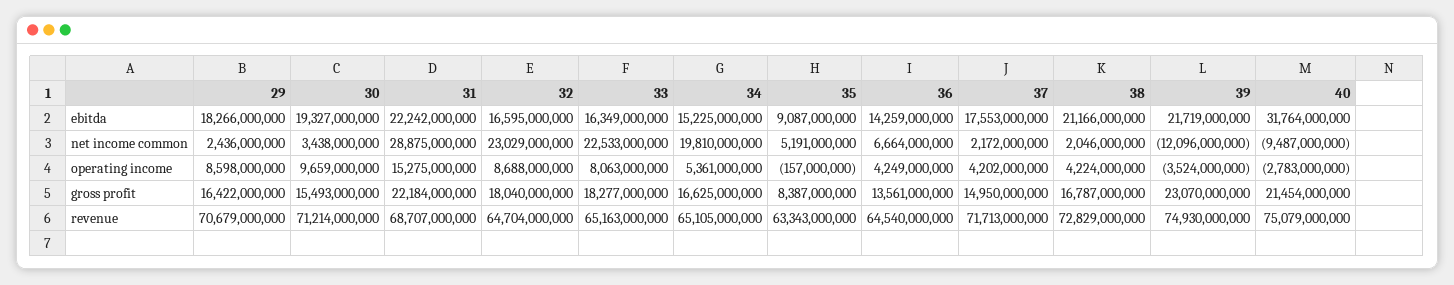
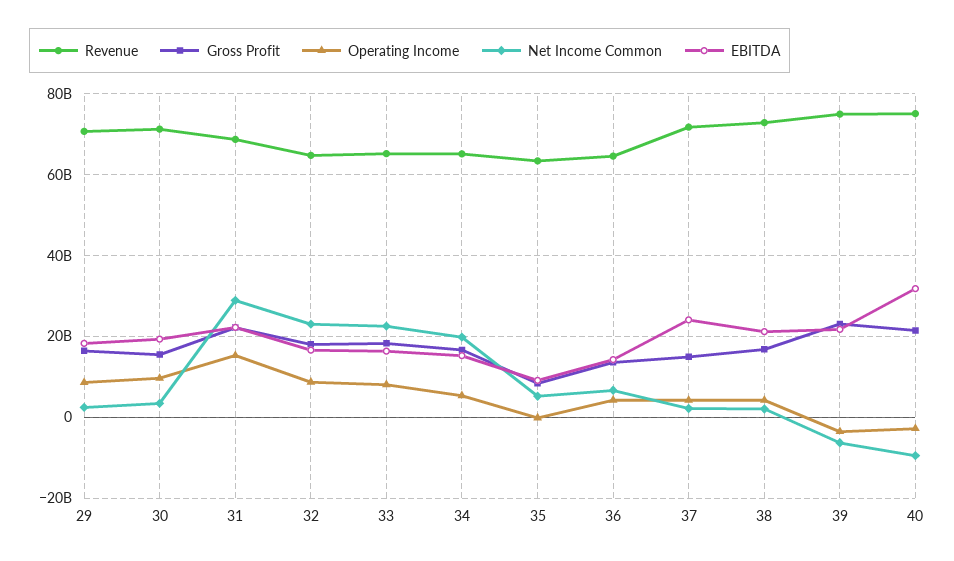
ebitda, 37: 17553000000 -> 24000000000
net income common, 39: -12096000000 -> -6000000000

